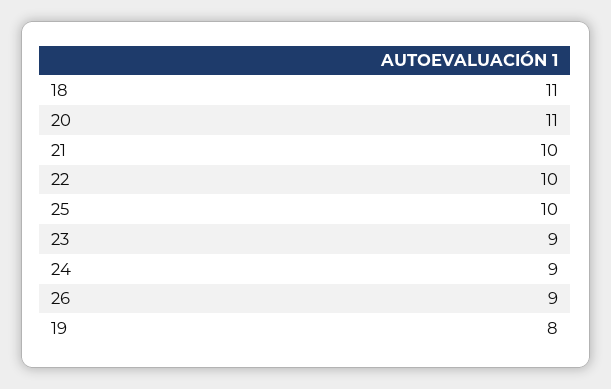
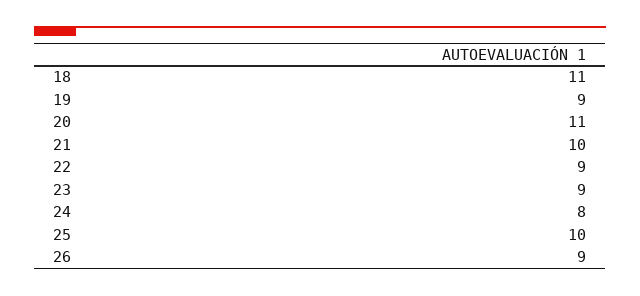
22: 10 -> 9
24: 9 -> 8
19: 8 -> 9

